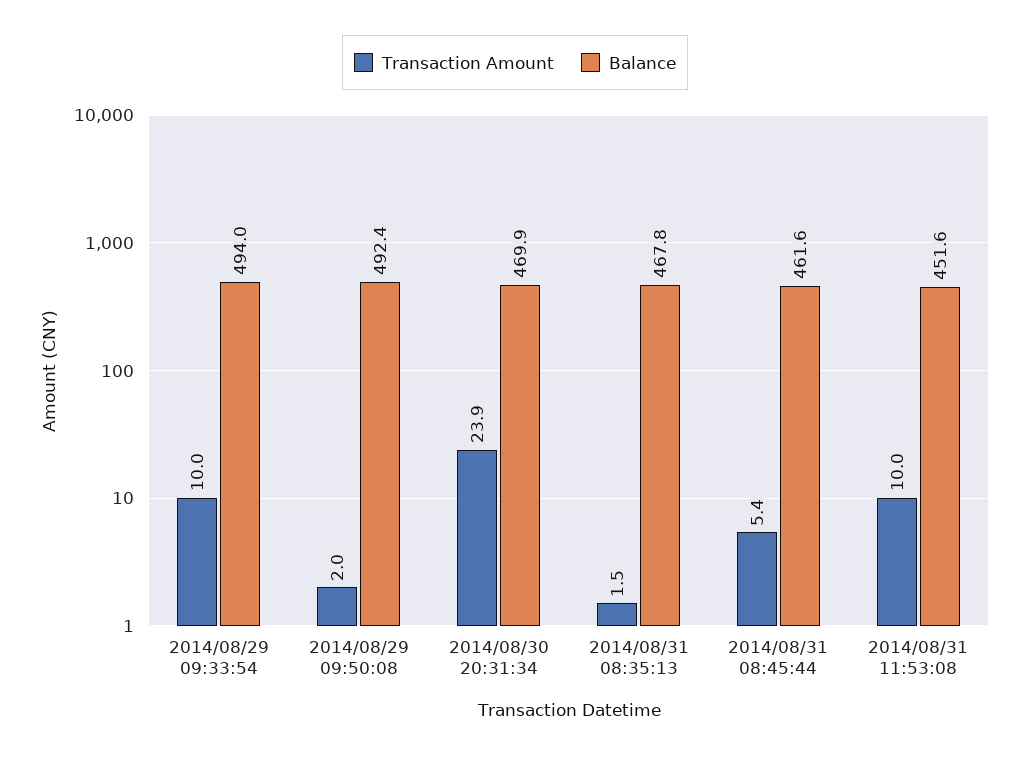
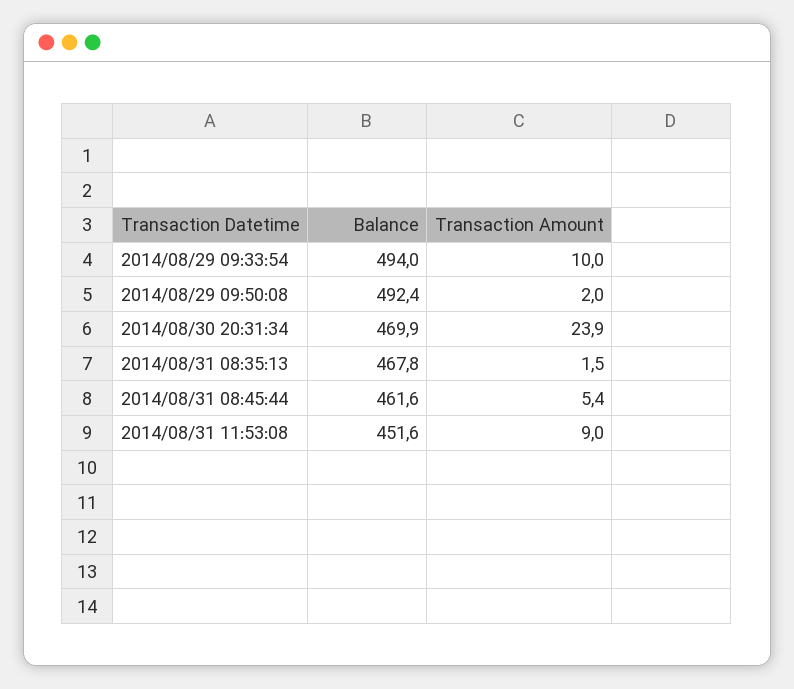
Transaction Amount, 2014/08/31 11:53:08: 10 -> 9

